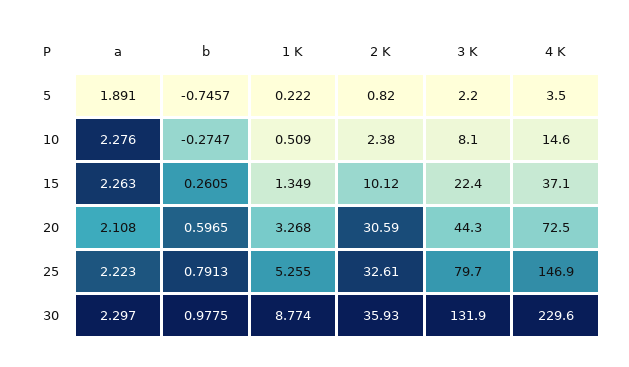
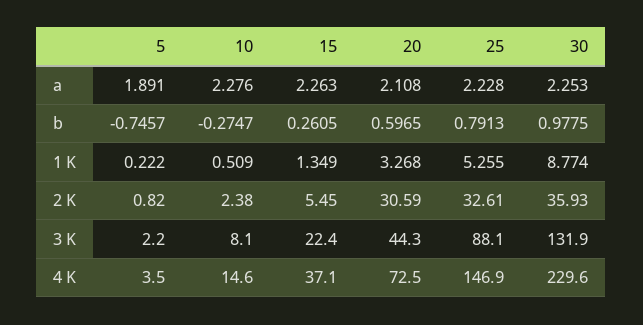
2 K, 15: 10.12 -> 5.45
a, 25: 2.223 -> 2.228
3 K, 25: 79.7 -> 88.1
a, 30: 2.297 -> 2.253

